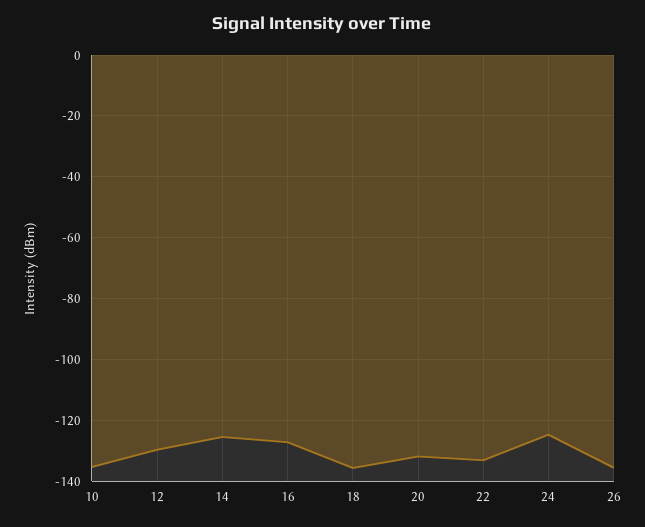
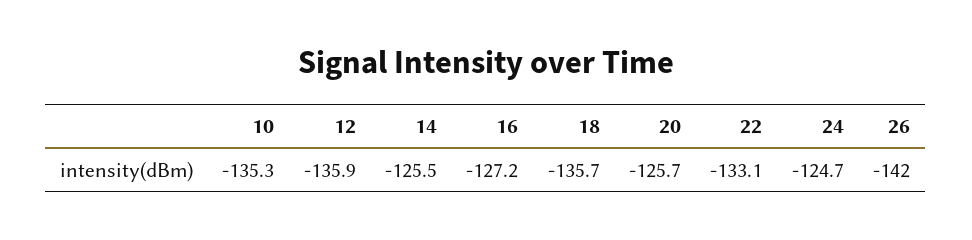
12: -130 -> -135.9
20: -132 -> -125.7
26: -136 -> -142

